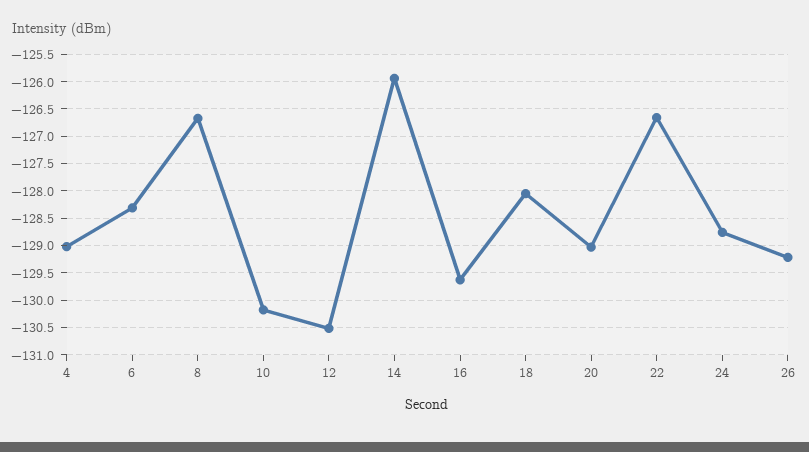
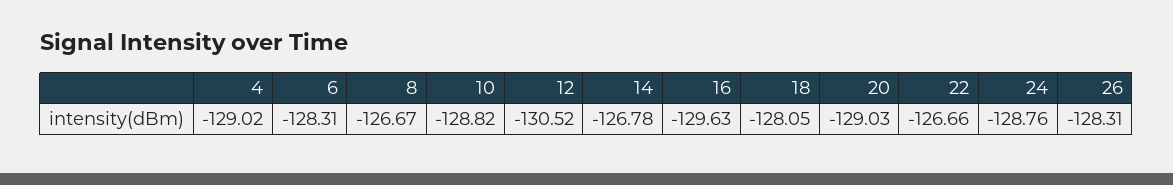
10: -130.25 -> -128.82
14: -126 -> -126.78
26: -129.25 -> -128.31

